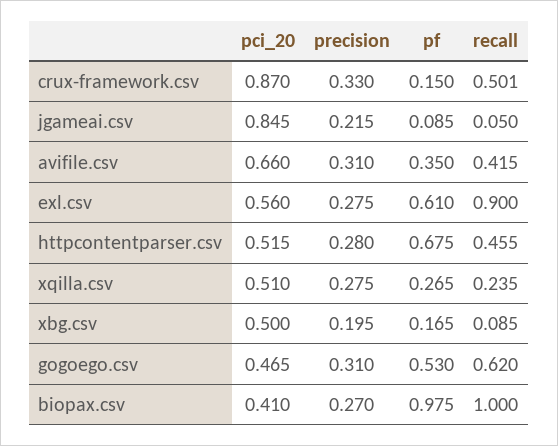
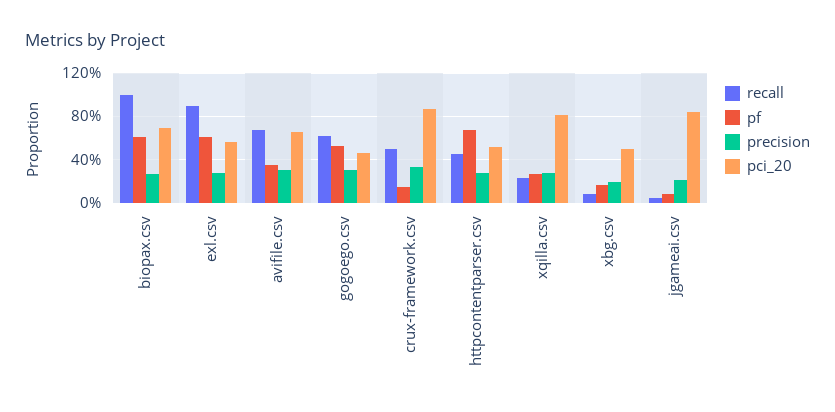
recall, avifile.csv: 0.415 -> 0.7
pci_20, xqilla.csv: 0.51 -> 0.8
pci_20, biopax.csv: 0.41 -> 0.7
pf, biopax.csv: 0.975 -> 0.6

